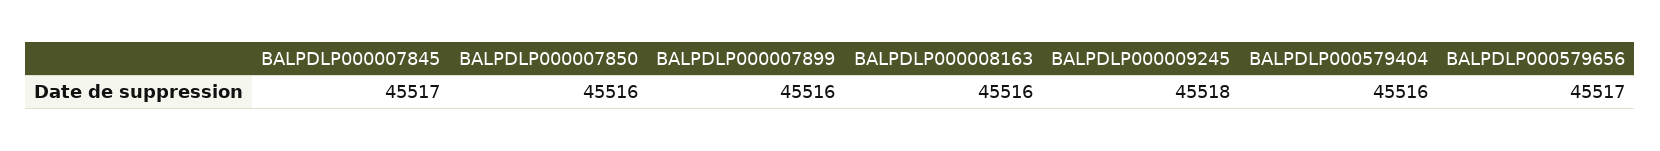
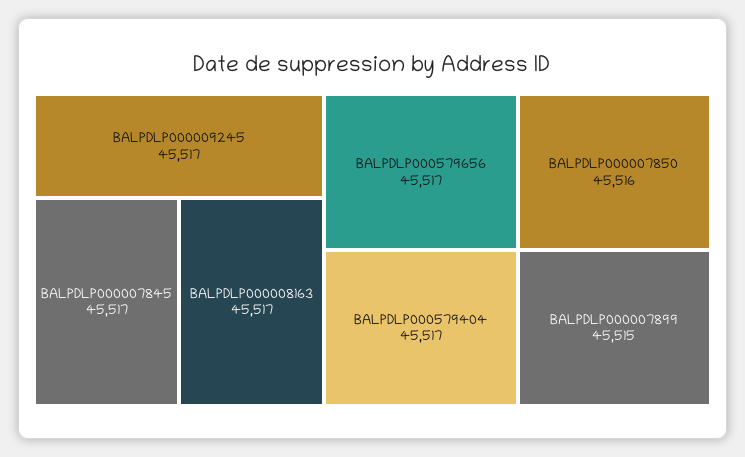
BALPDLP000007899: 45516 -> 45515
BALPDLP000008163: 45516 -> 45517
BALPDLP000009245: 45518 -> 45517
BALPDLP000579404: 45516 -> 45517

